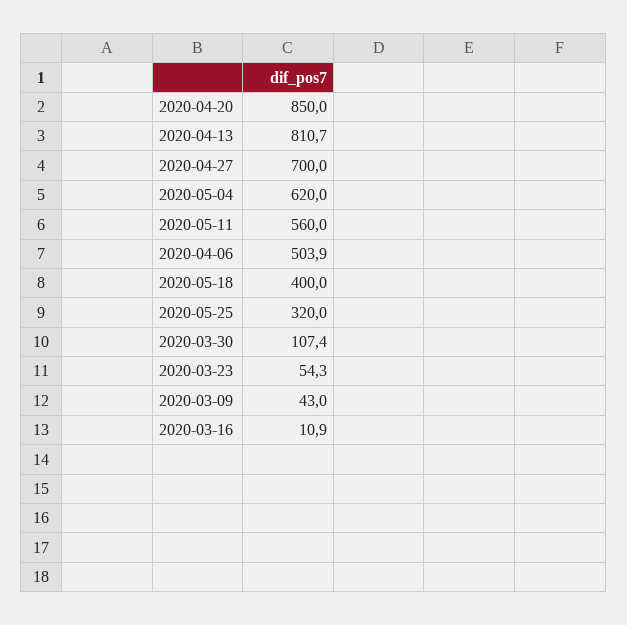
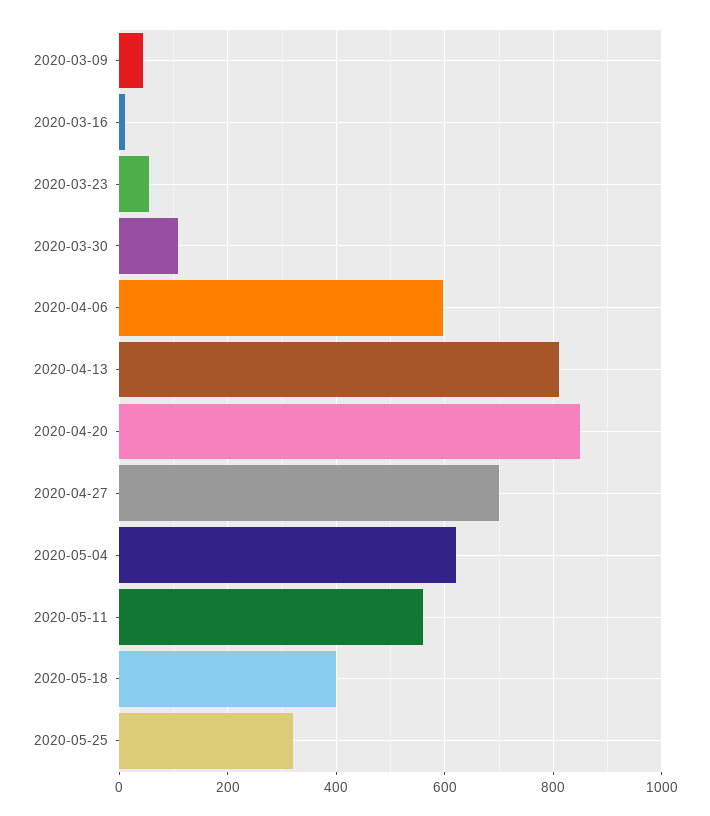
2020-04-06: 503.9 -> 600

